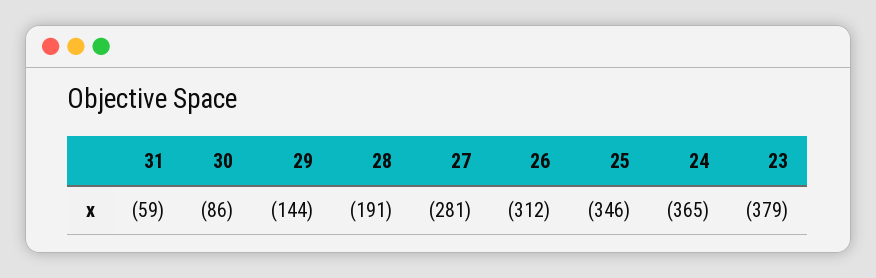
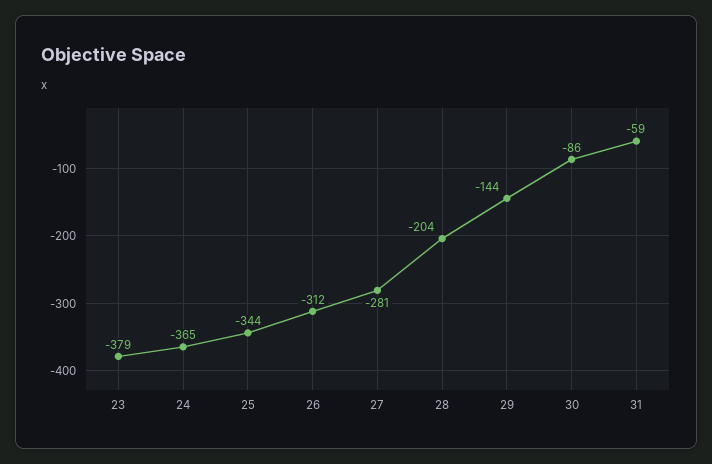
28: -191 -> -204
25: -346 -> -344

